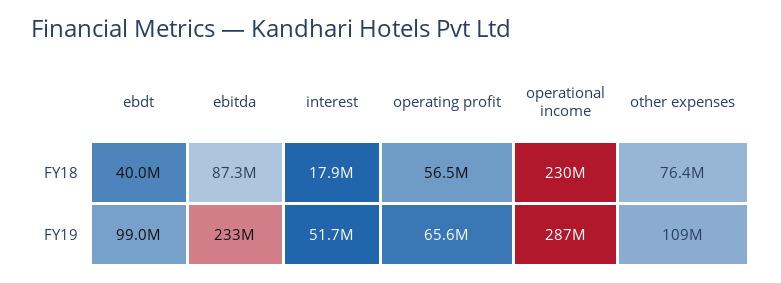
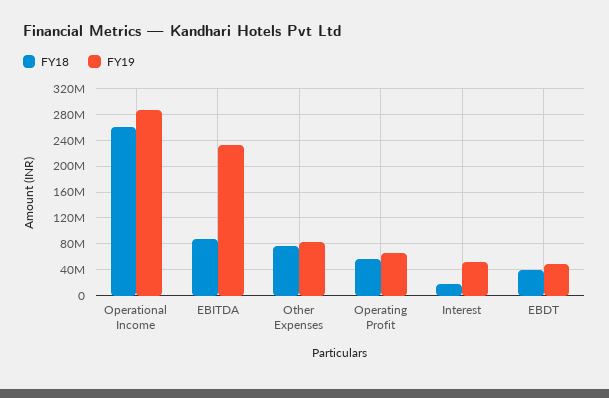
FY18, operational income: 230000000 -> 260000000
FY19, ebdt: 99000000 -> 50000000
FY19, other expenses: 109000000 -> 80000000

